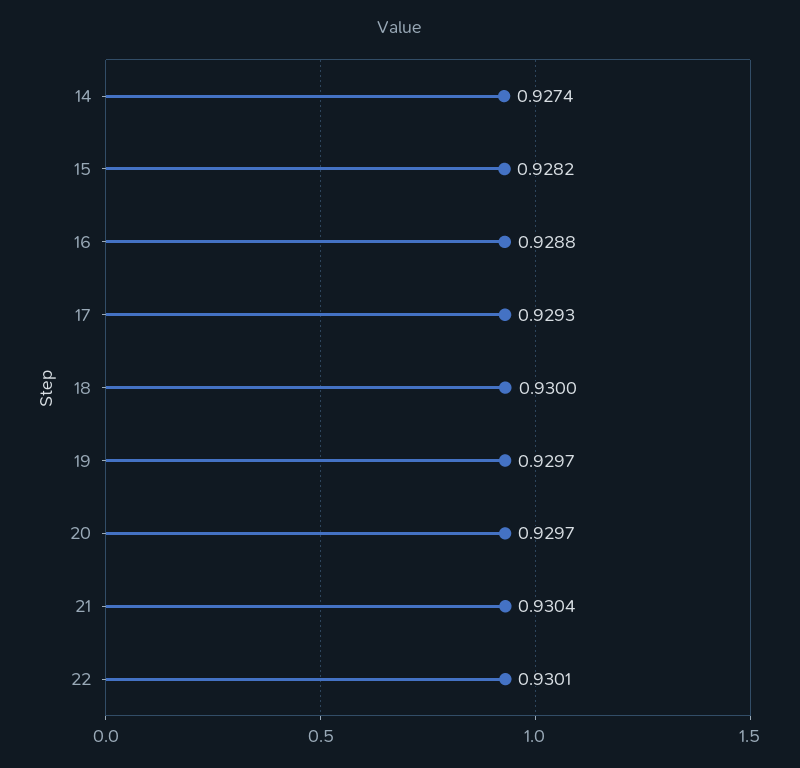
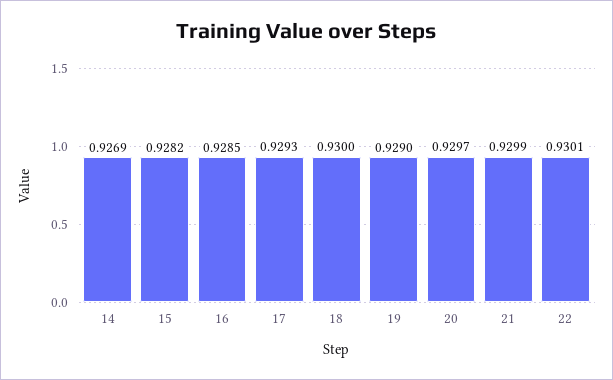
14: 0.9274 -> 0.9269
16: 0.9288 -> 0.9285
19: 0.9297 -> 0.929
21: 0.9304 -> 0.9299

